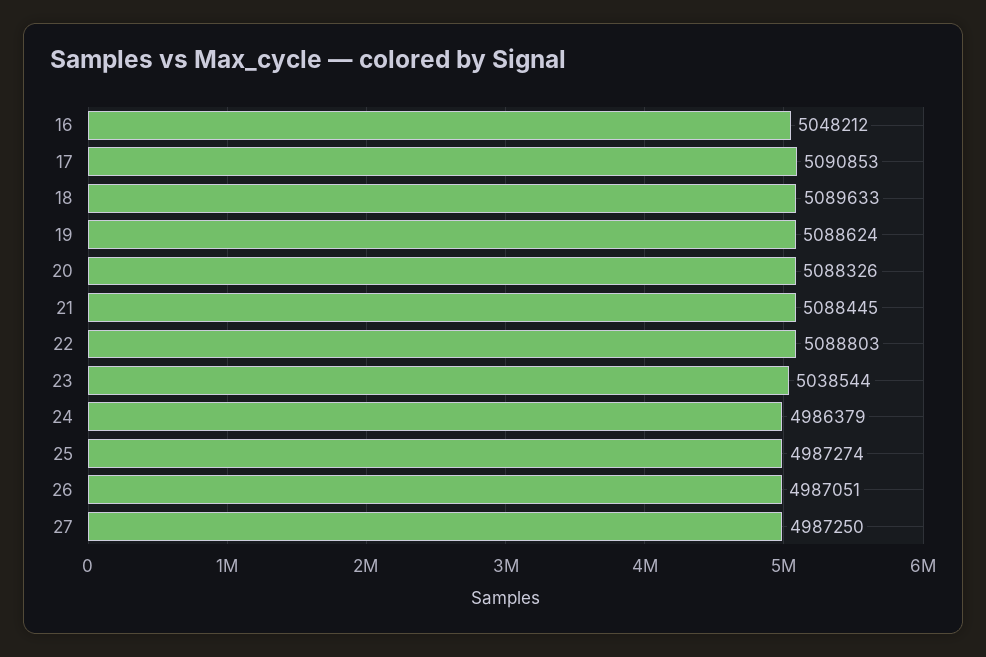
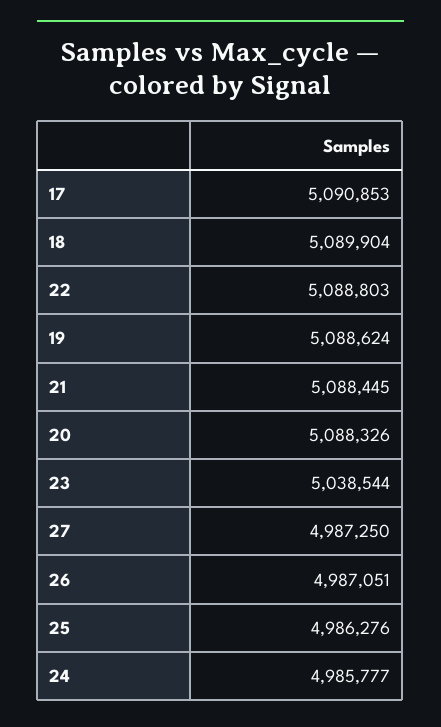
16: 5048212 -> none
18: 5089633 -> 5089904
24: 4986379 -> 4985777
25: 4987274 -> 4986276

